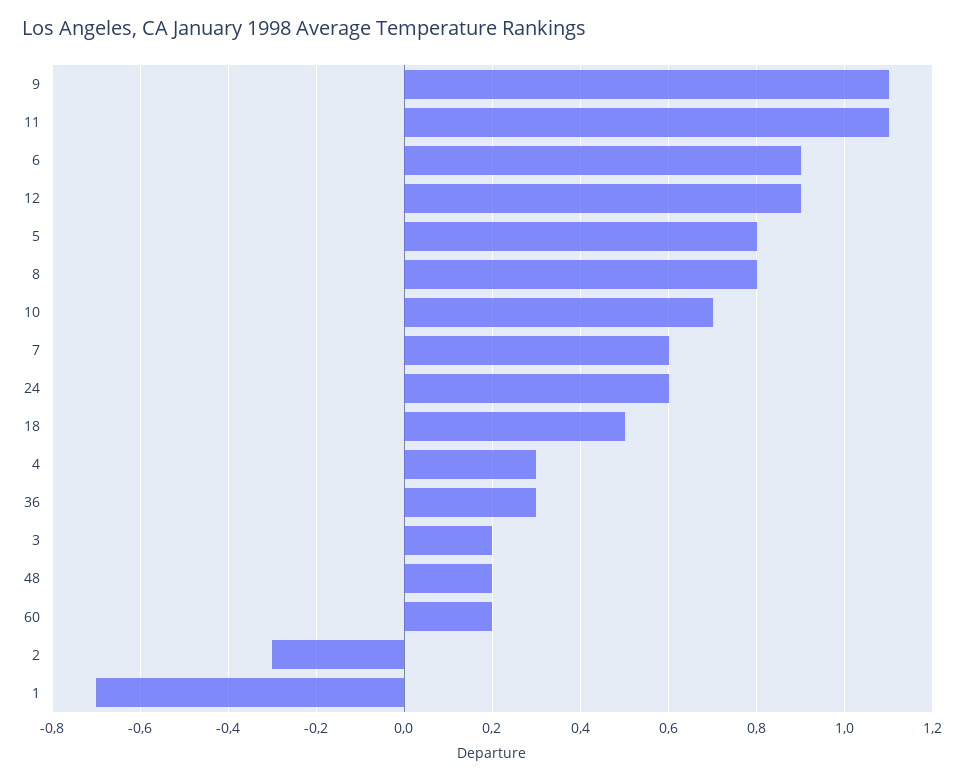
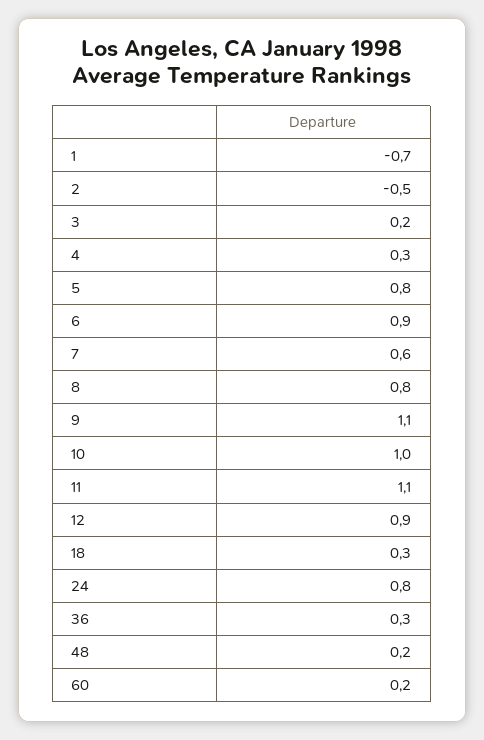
10: 0.7 -> 1
24: 0.6 -> 0.8
18: 0.5 -> 0.3
2: -0.3 -> -0.5

